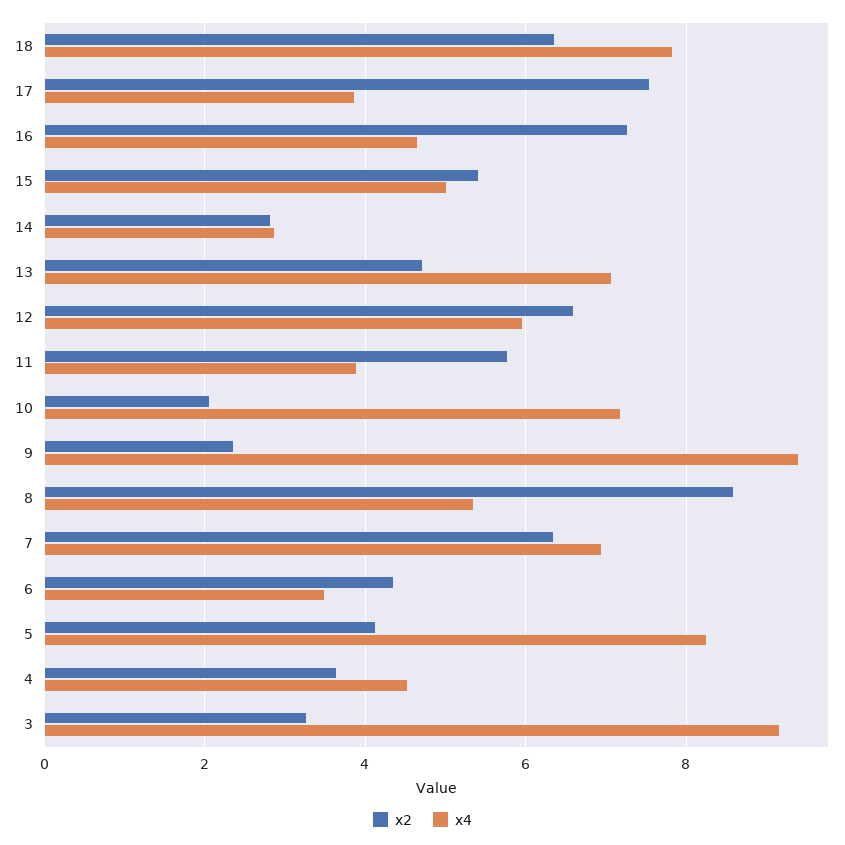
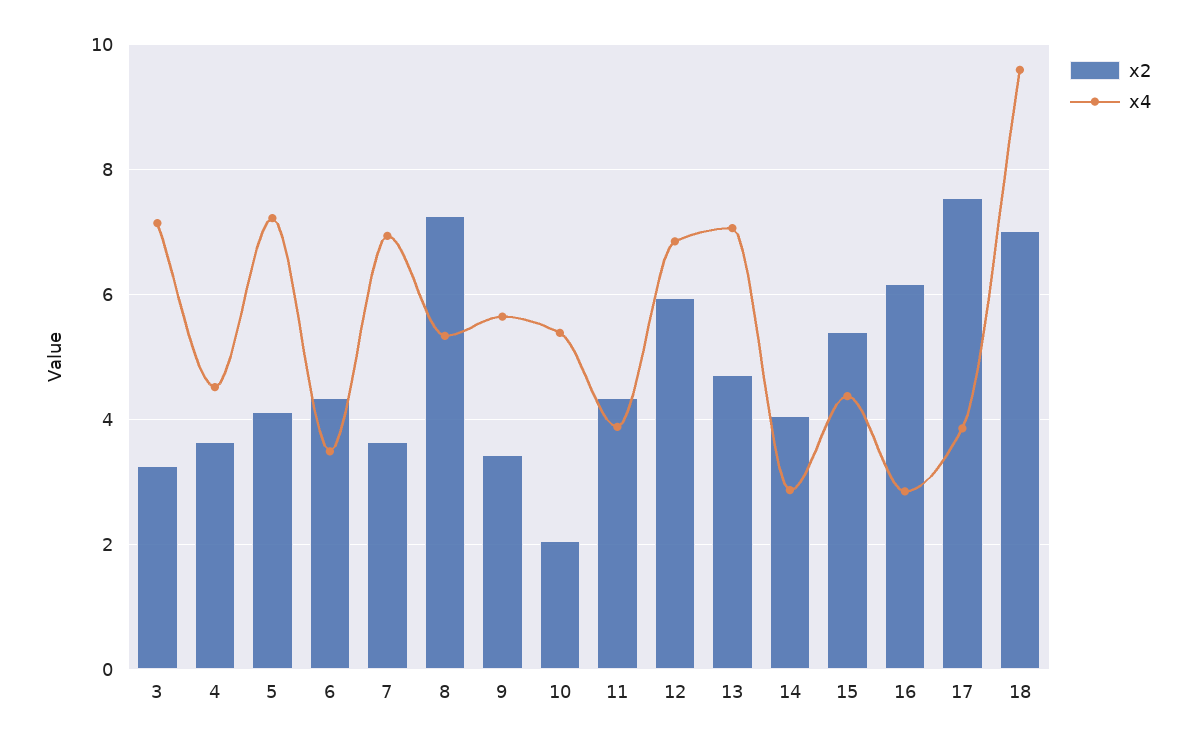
x2, 18: 6.4 -> 7
x4, 18: 7.8 -> 9.6
x2, 16: 7.2 -> 6.2
x4, 16: 4.6 -> 2.8
x4, 15: 5 -> 4.4
x2, 14: 2.8 -> 4
x2, 12: 6.6 -> 6
x4, 12: 6 -> 6.8
x2, 11: 5.8 -> 4.4
x4, 10: 7.2 -> 5.4
x2, 9: 2.4 -> 3.4
x4, 9: 9.4 -> 5.6
x2, 8: 8.6 -> 7.2
x2, 7: 6.4 -> 3.6
x4, 5: 8.2 -> 7.2
x4, 3: 9.2 -> 7.2

